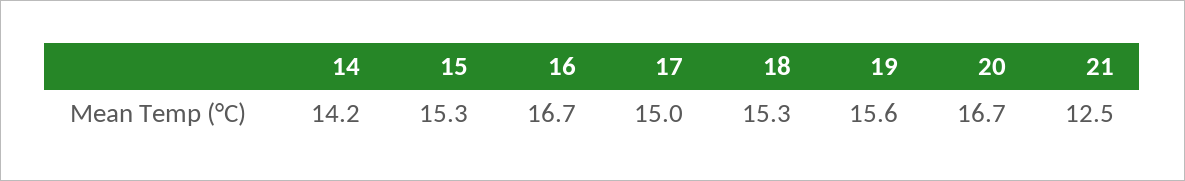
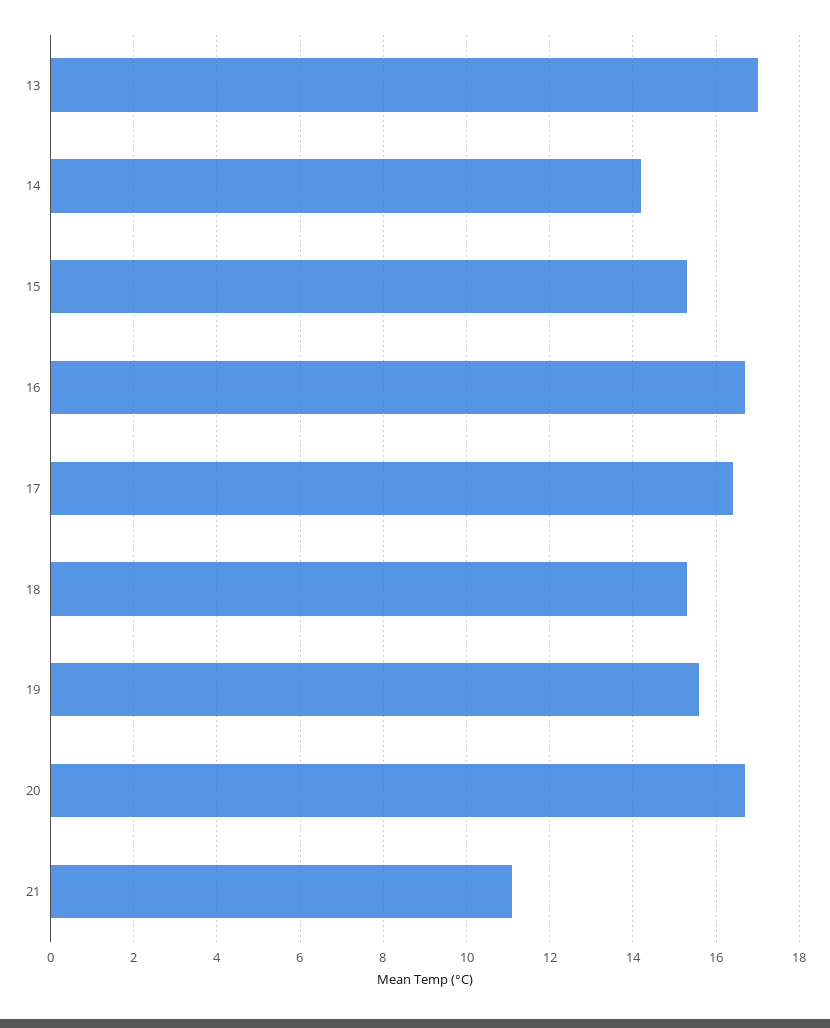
17: 15 -> 16.5
21: 12.5 -> 11
13: none -> 17

